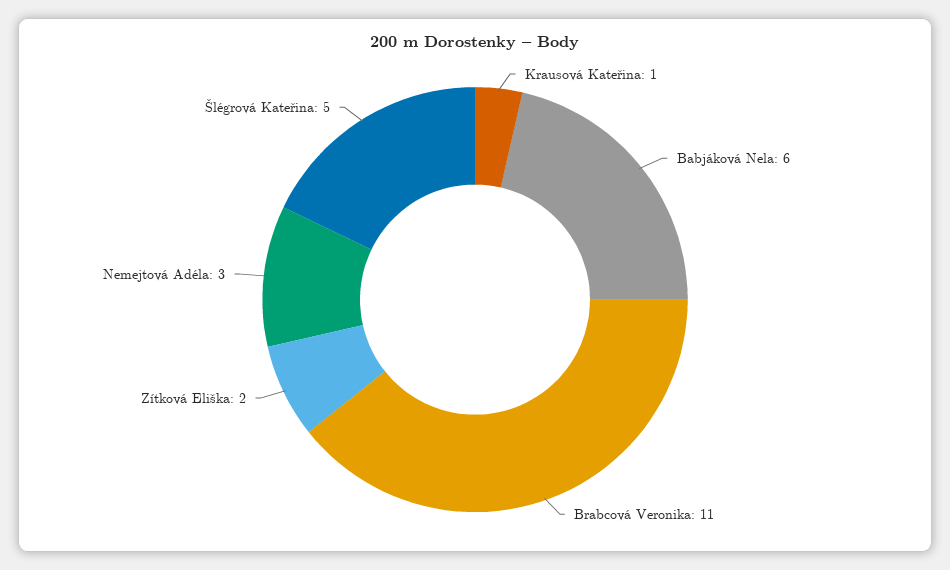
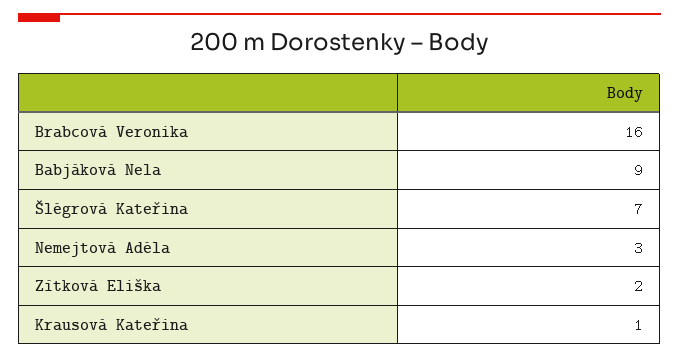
Babjáková Nela: 6 -> 9
Brabcová Veronika: 11 -> 16
Šlégrová Kateřina: 5 -> 7

